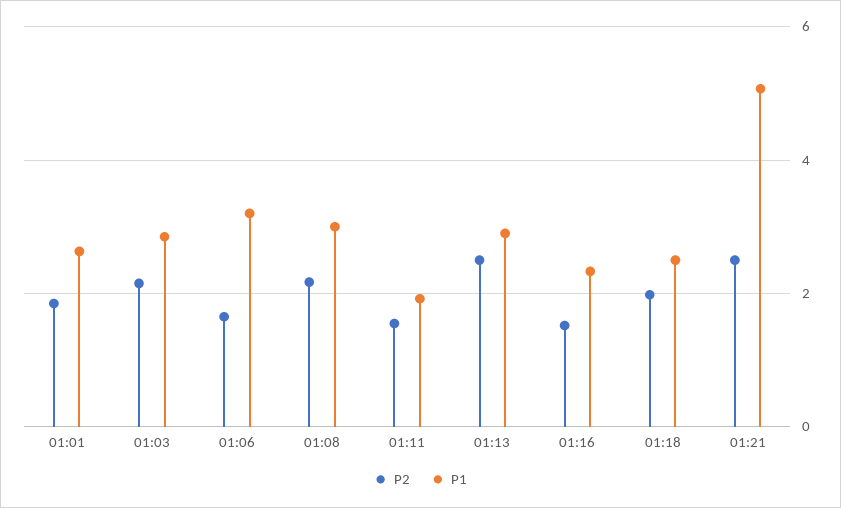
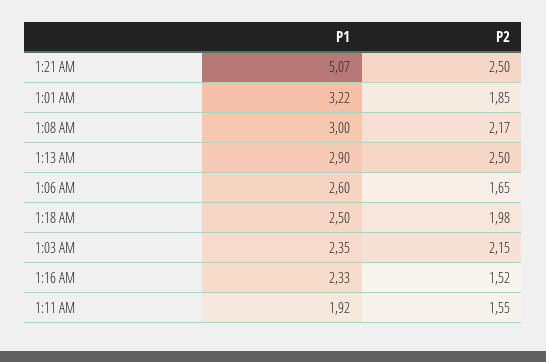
P1, 01:01: 2.6 -> 3.22
P1, 01:03: 2.8 -> 2.35
P1, 01:06: 3.2 -> 2.6

